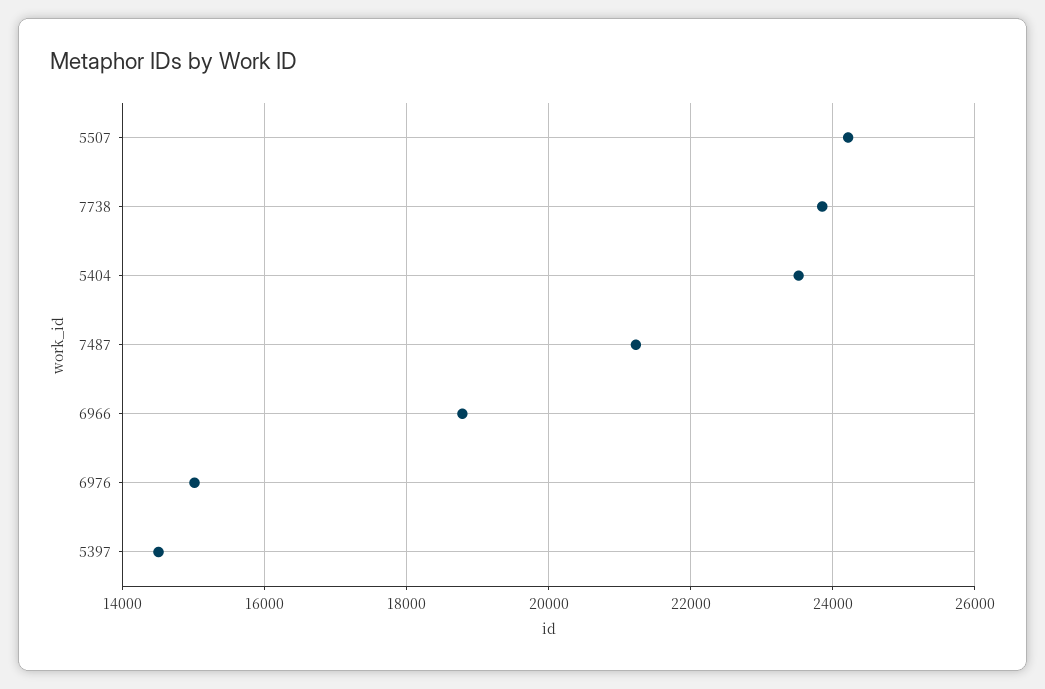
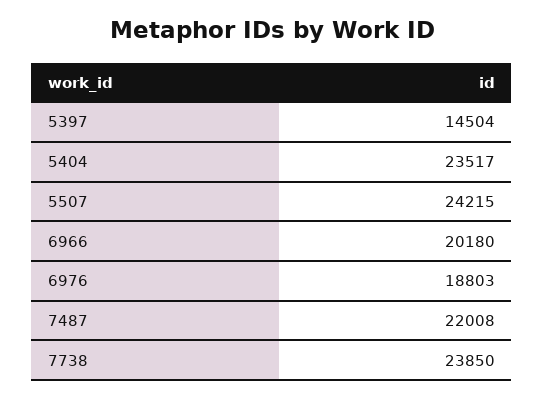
7487: 21200 -> 22008
6966: 18800 -> 20180
6976: 15000 -> 18803

